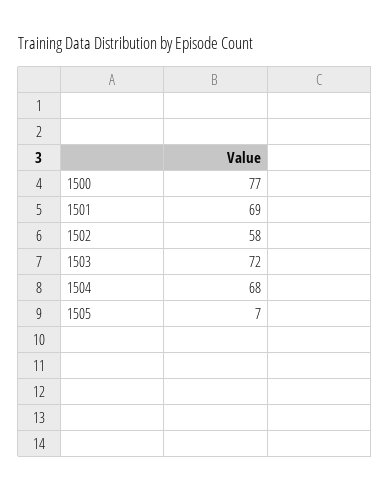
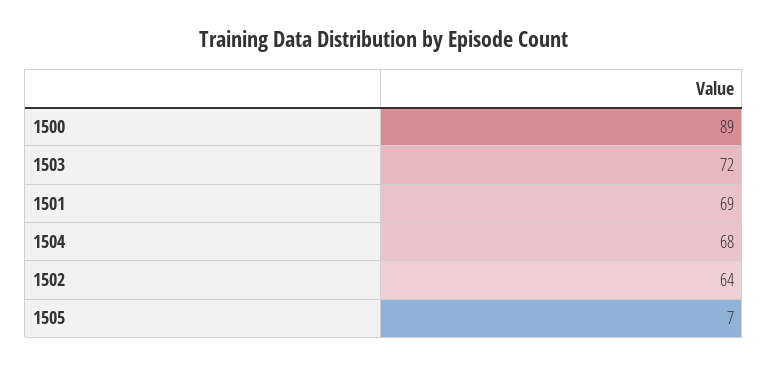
1500: 77 -> 89
1502: 58 -> 64

